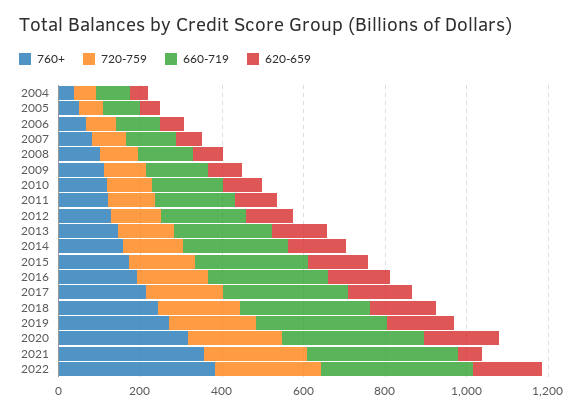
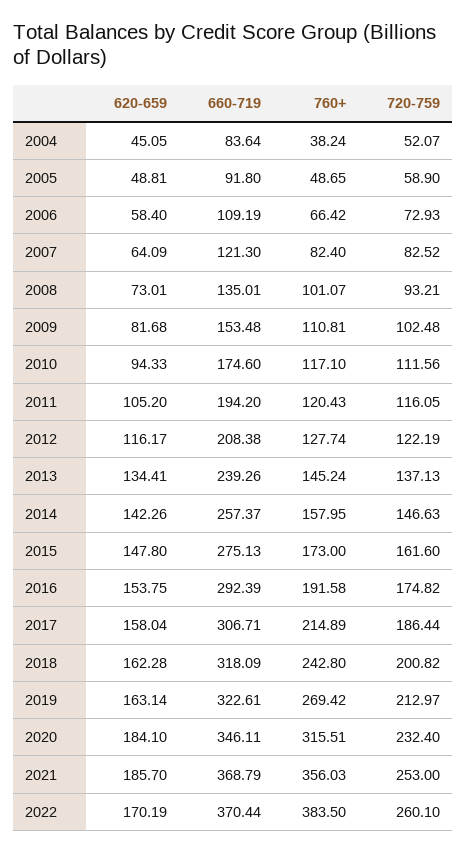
620-659, 2021: 50 -> 185.7

